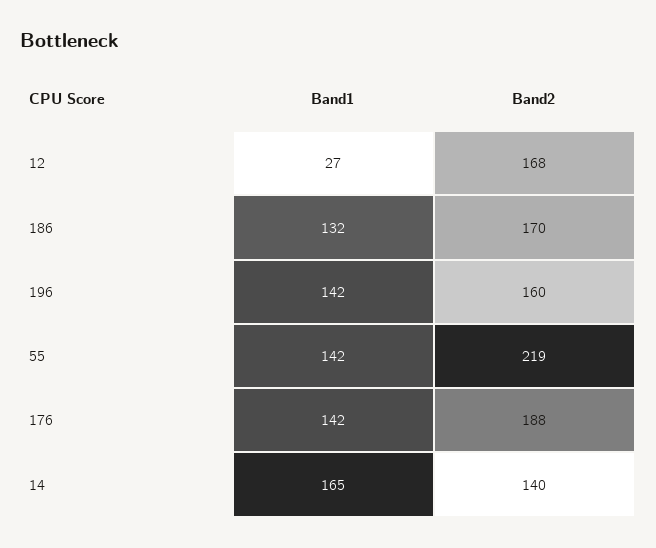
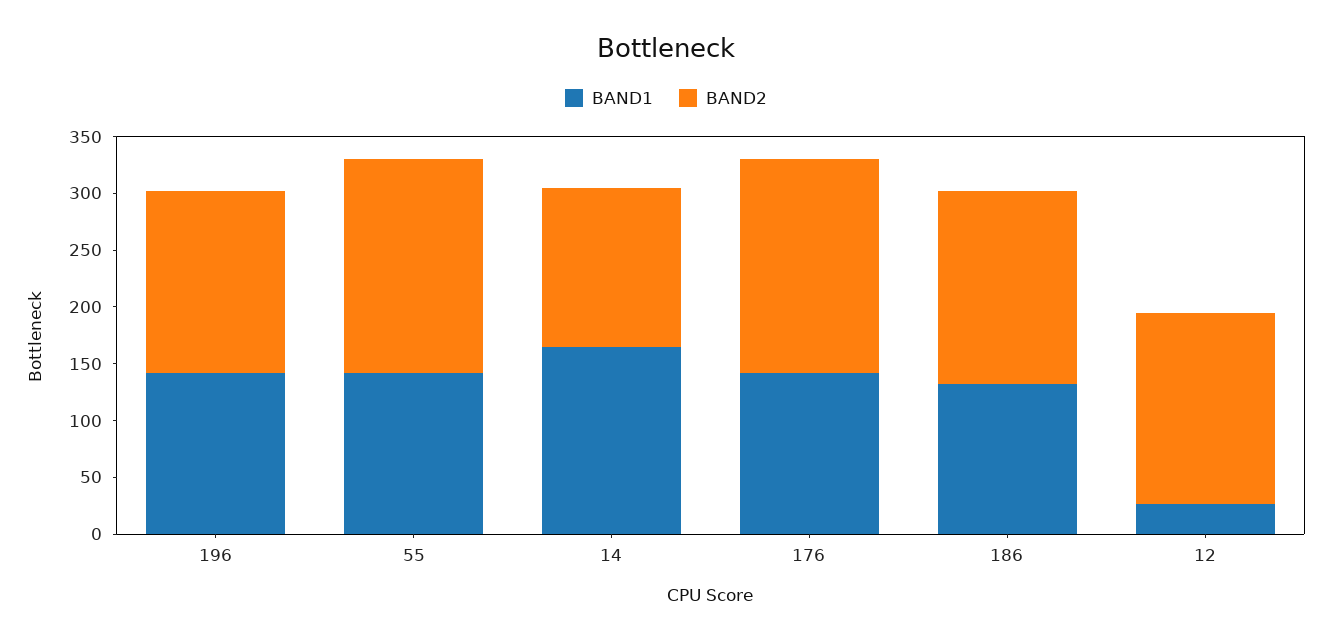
Band2, 55: 219 -> 190

